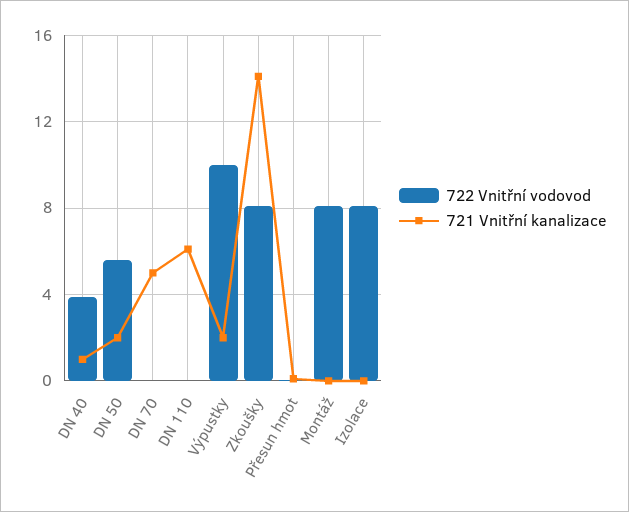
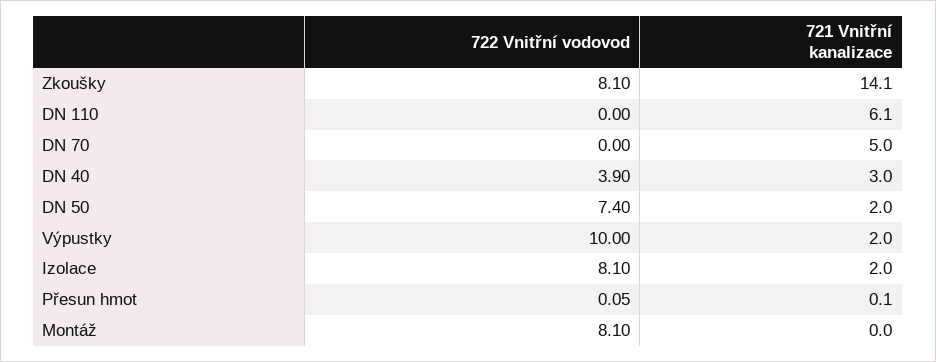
721 Vnitřní kanalizace, DN 40: 1 -> 3
722 Vnitřní vodovod, DN 50: 5.5 -> 7.4
721 Vnitřní kanalizace, Izolace: 0 -> 2

